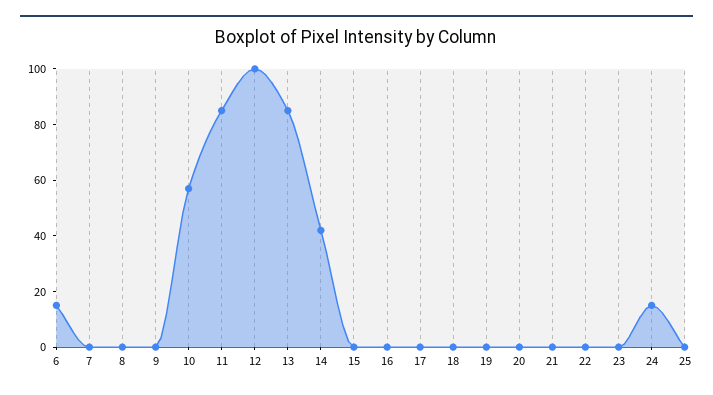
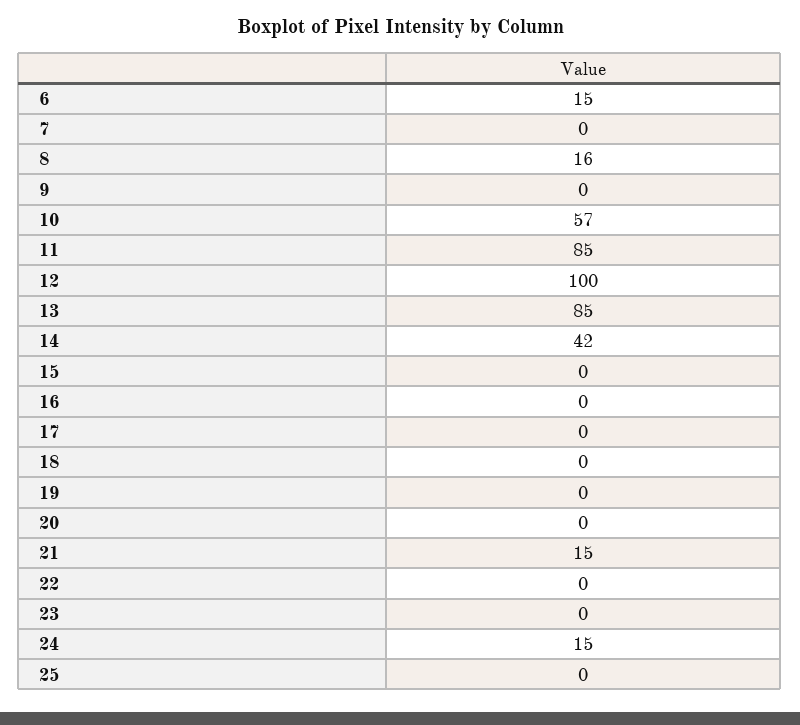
8: 0 -> 16
21: 0 -> 15

